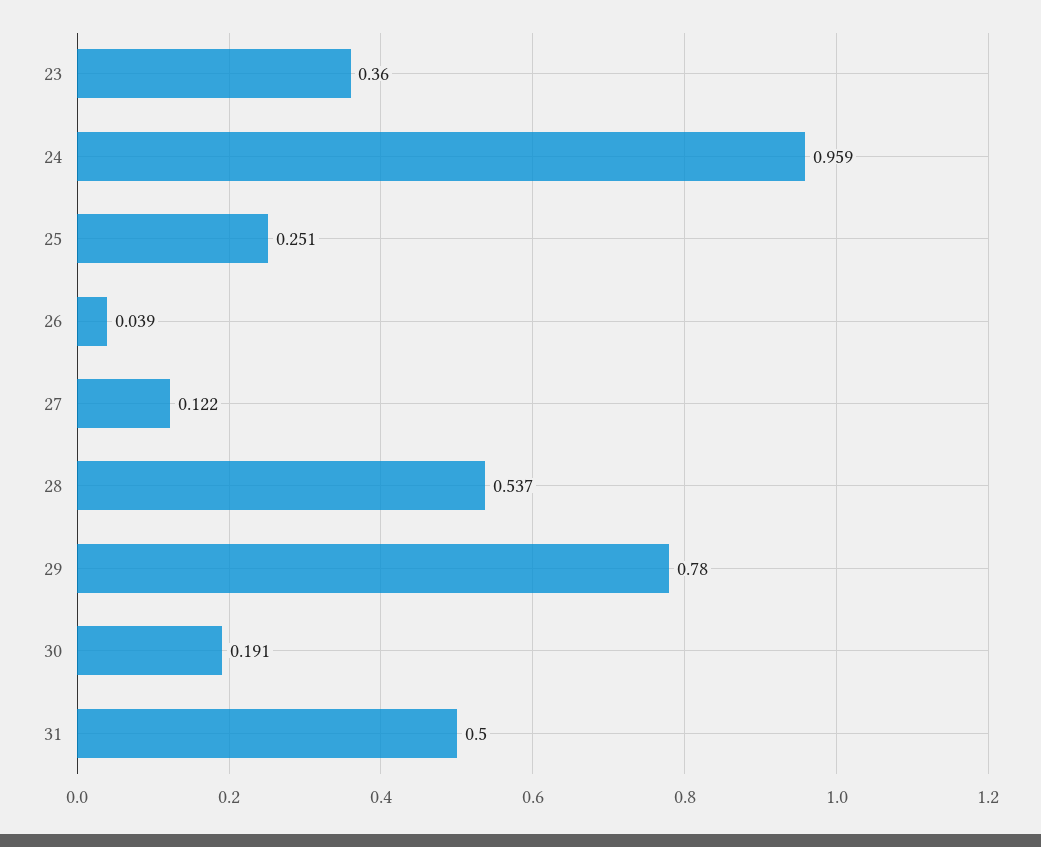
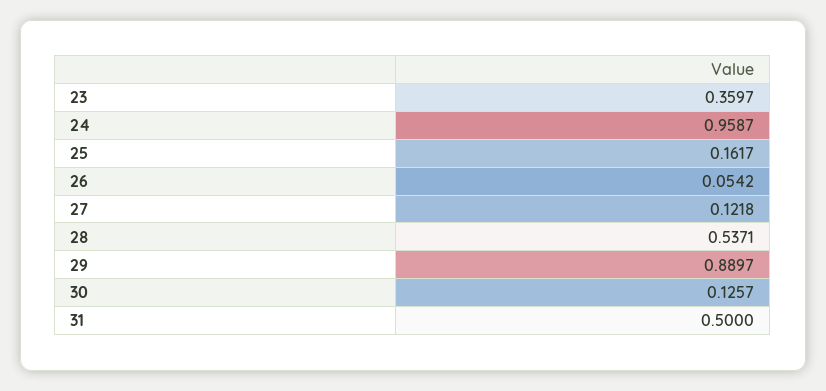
25: 0.251 -> 0.1617
26: 0.039 -> 0.0542
29: 0.78 -> 0.8897
30: 0.191 -> 0.1257

